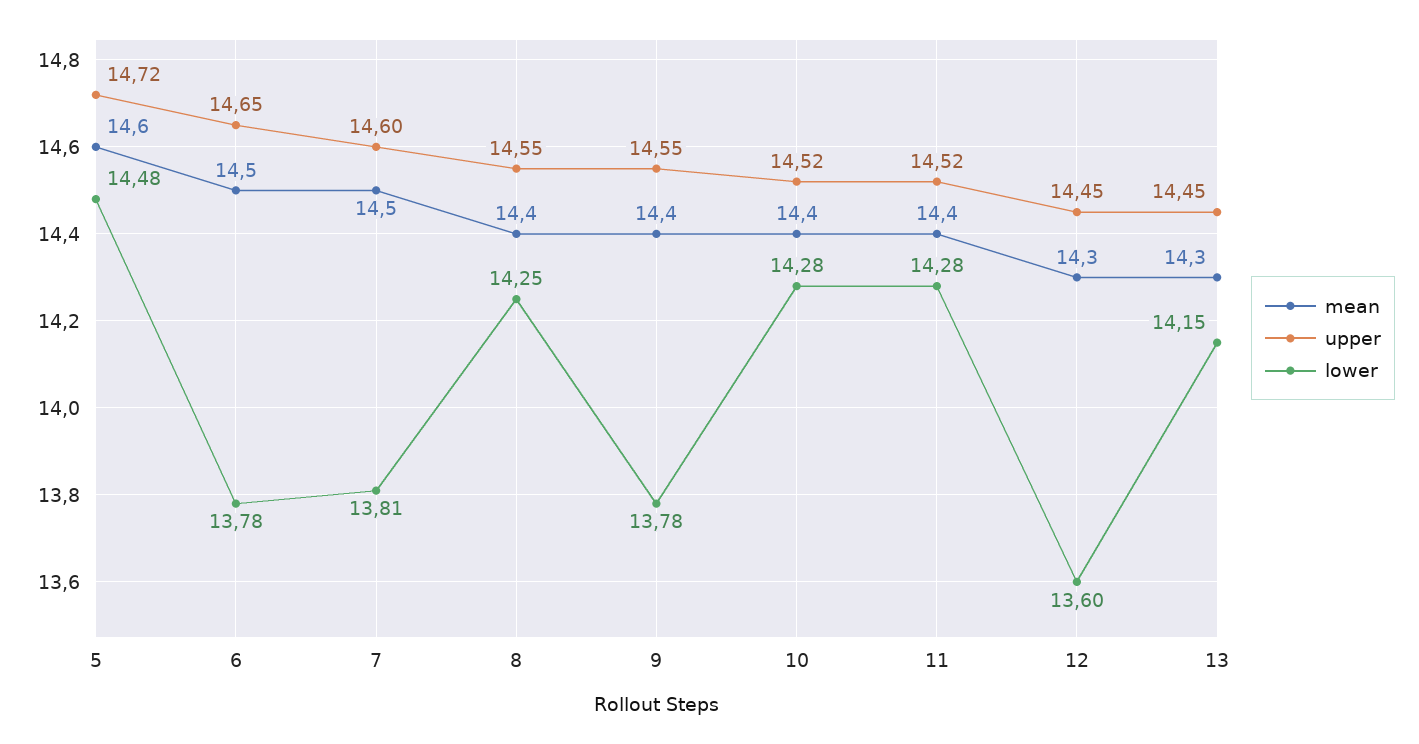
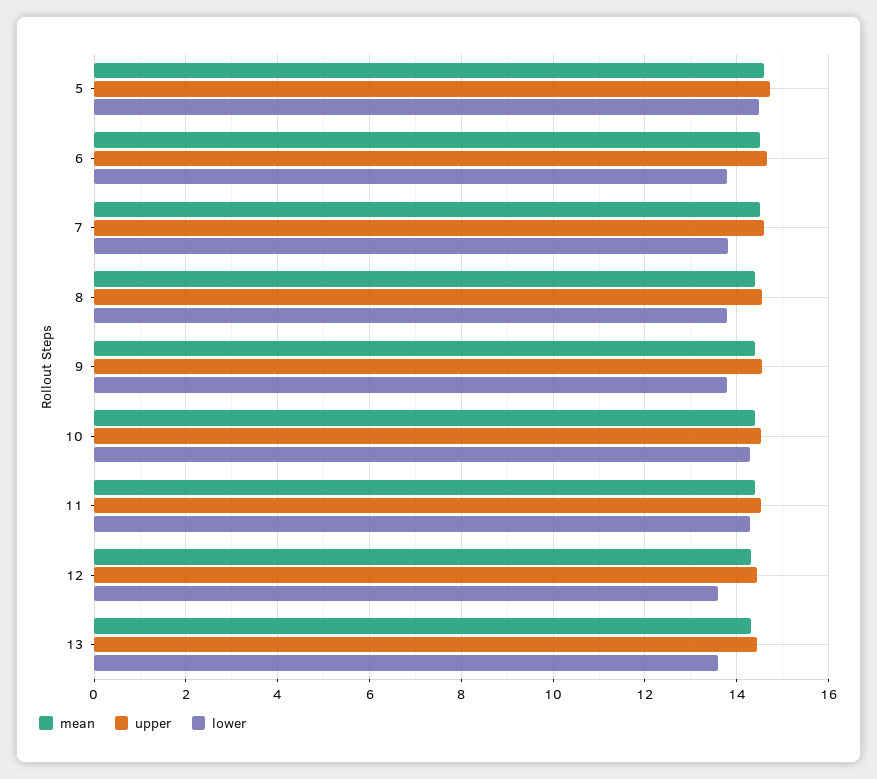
lower, 8: 14.25 -> 13.8
lower, 13: 14.15 -> 13.6

